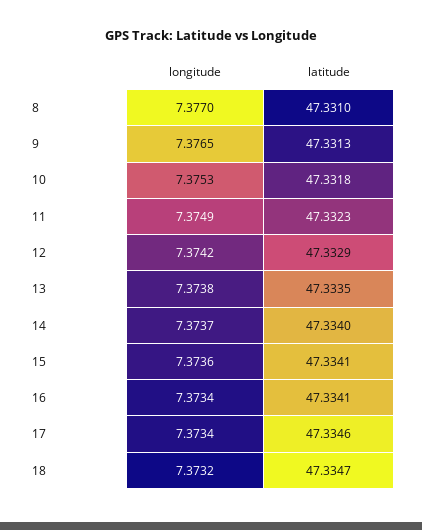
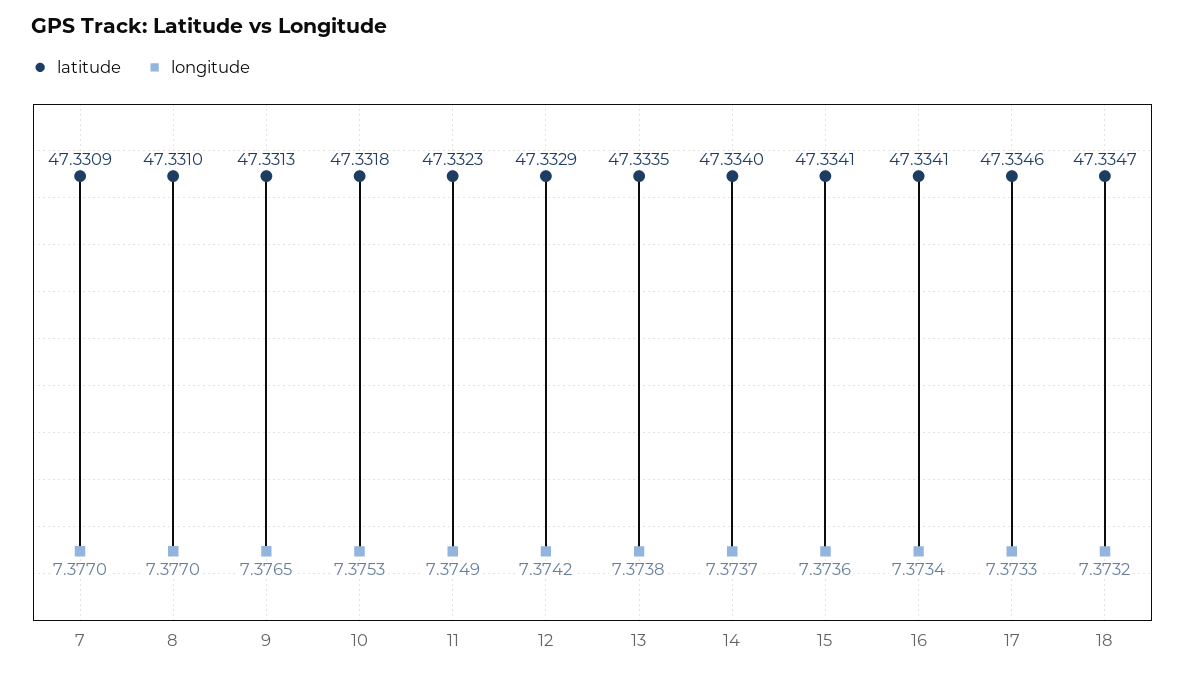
longitude, 17: 7.3734 -> 7.3733
latitude, 7: none -> 47.3309
longitude, 7: none -> 7.377

